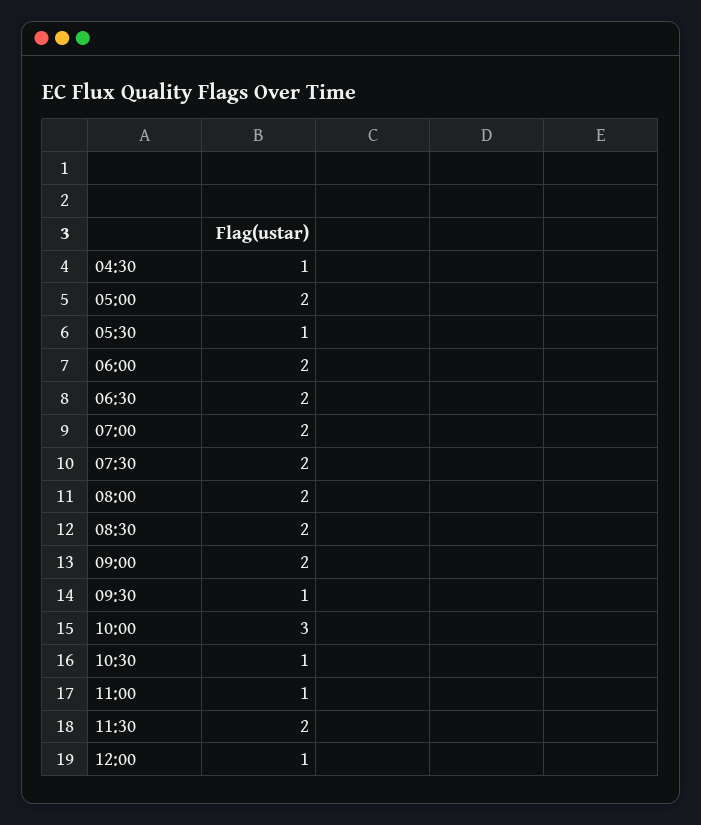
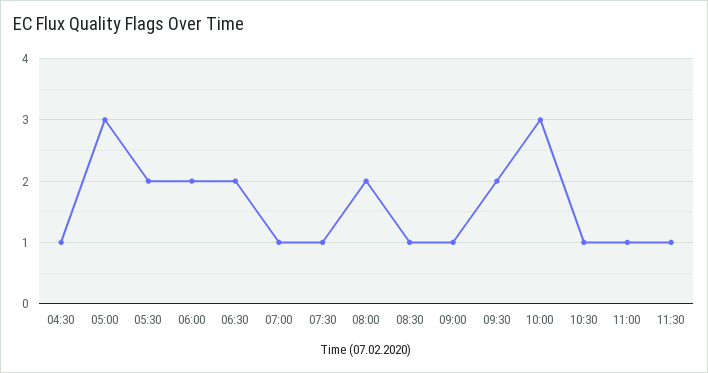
05:00: 2 -> 3
05:30: 1 -> 2
07:00: 2 -> 1
07:30: 2 -> 1
08:30: 2 -> 1
09:00: 2 -> 1
09:30: 1 -> 2
11:30: 2 -> 1
12:00: 1 -> none

